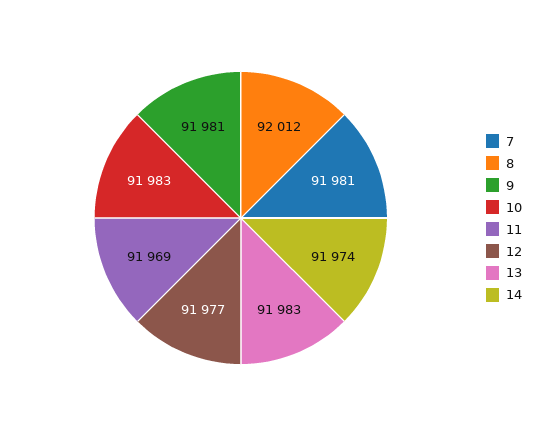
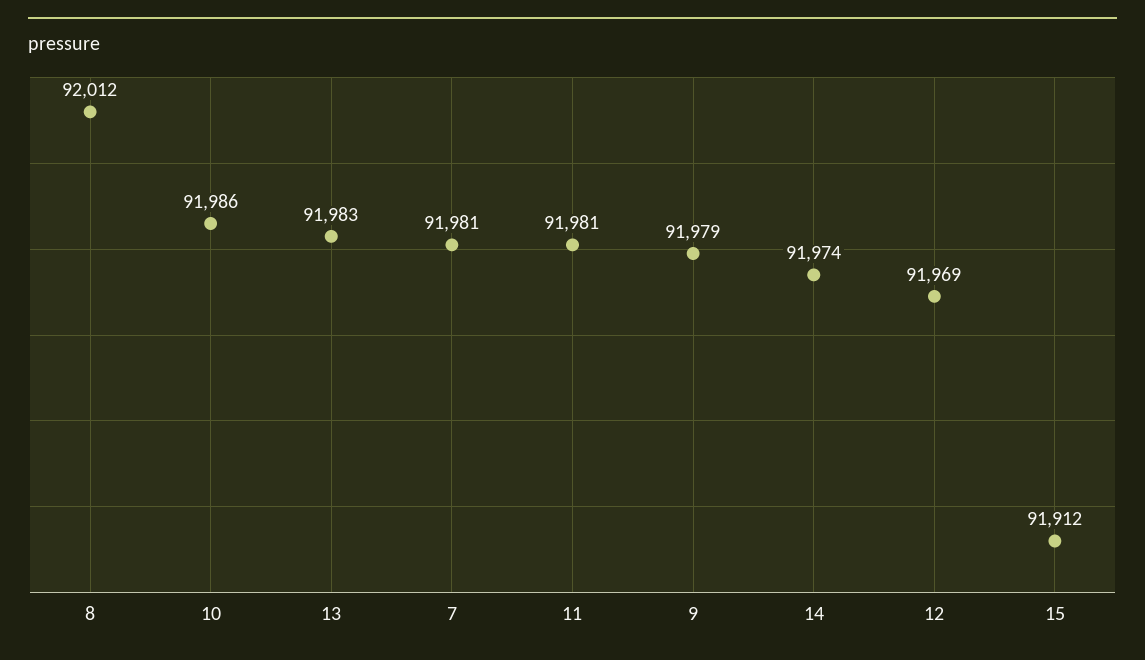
9: 91981 -> 91979
10: 91983 -> 91986
11: 91969 -> 91981
12: 91977 -> 91969
15: none -> 91912

